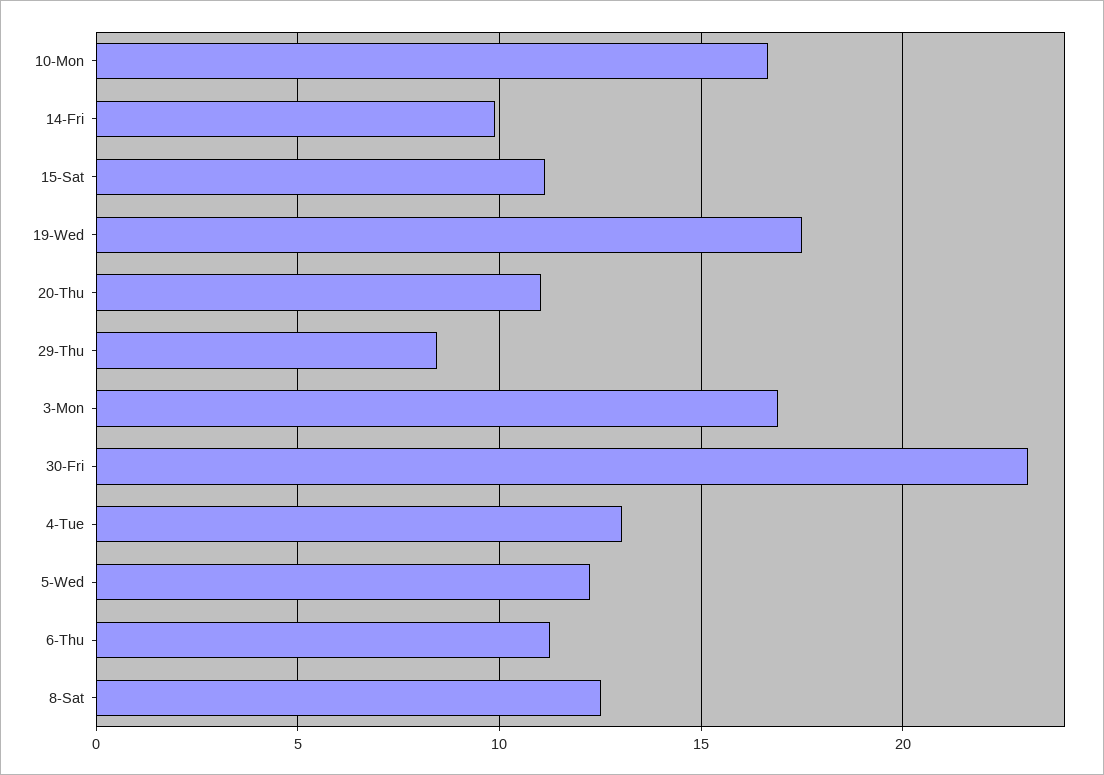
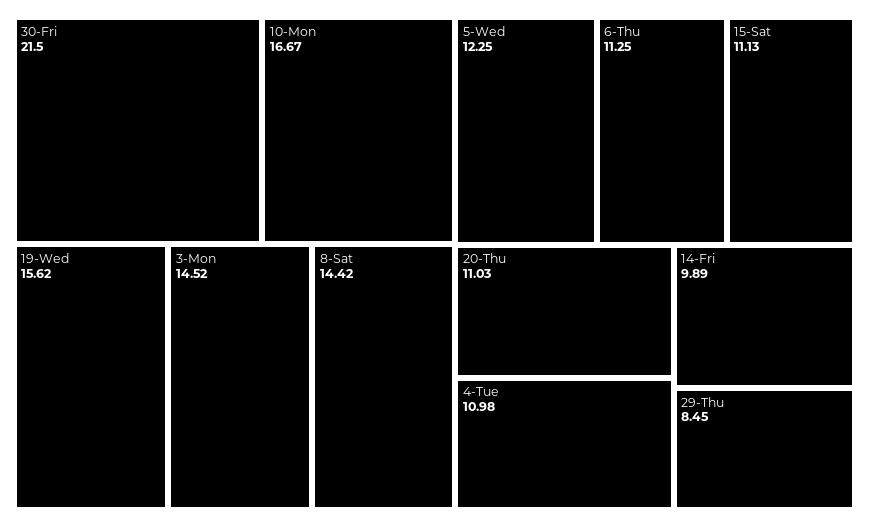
19-Wed: 17.5 -> 15.62
3-Mon: 17 -> 14.52
30-Fri: 23 -> 21.5
4-Tue: 13 -> 10.98
8-Sat: 12.5 -> 14.42

